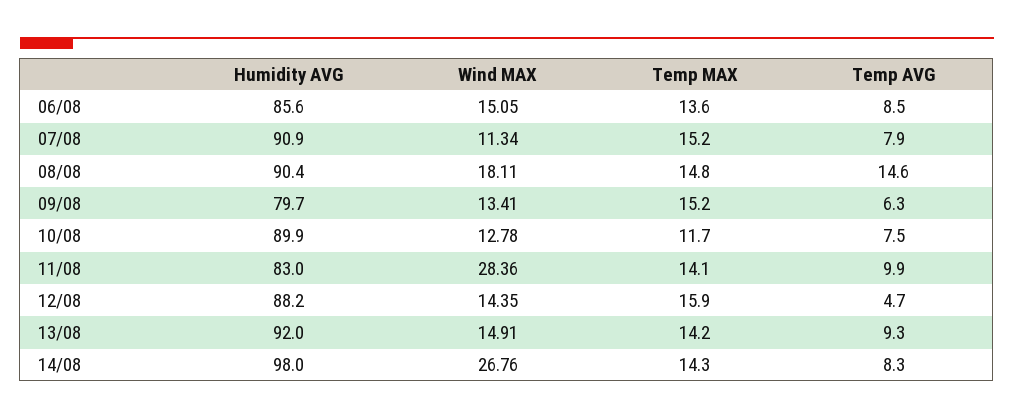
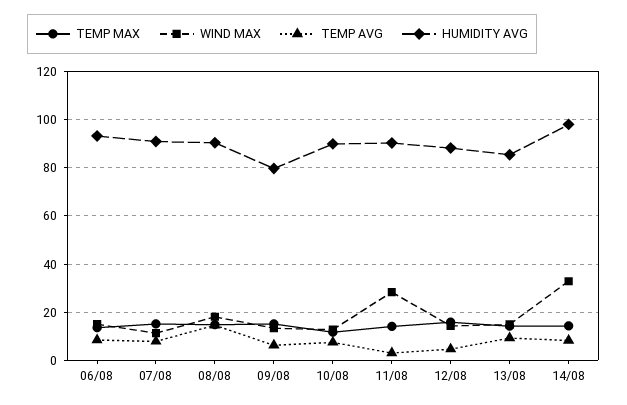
Humidity AVG, 06/08: 85.6 -> 92.5
Humidity AVG, 11/08: 83 -> 90
Temp AVG, 11/08: 9.9 -> 2.5
Humidity AVG, 13/08: 92 -> 85
Wind MAX, 14/08: 26.76 -> 32.5

